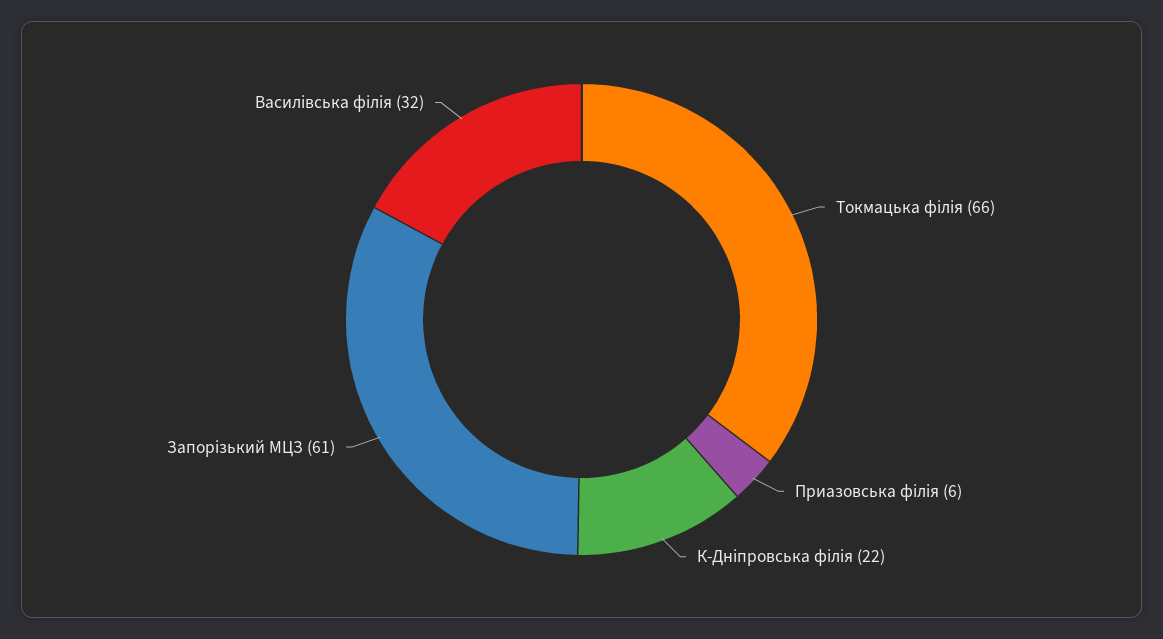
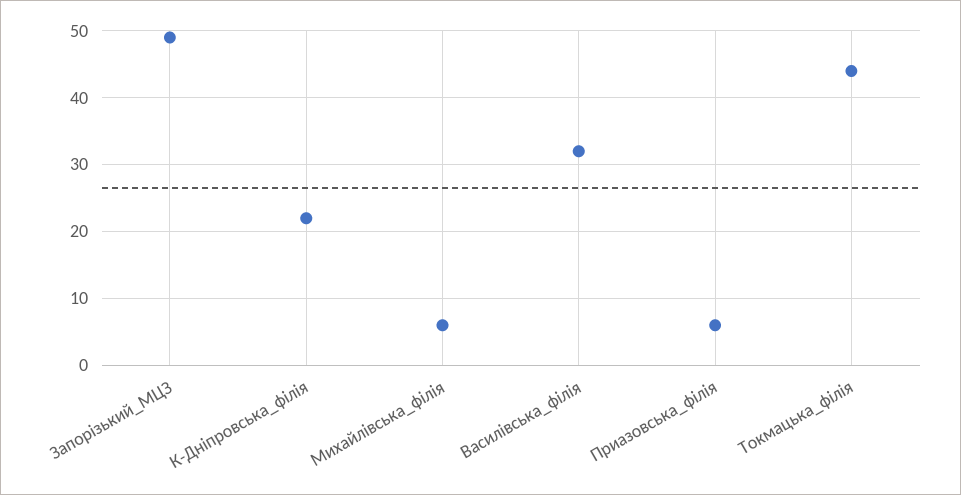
Токмацька філія: 66 -> 44
Запорізький МЦЗ: 61 -> 49
Михайлівська_філія: none -> 6

